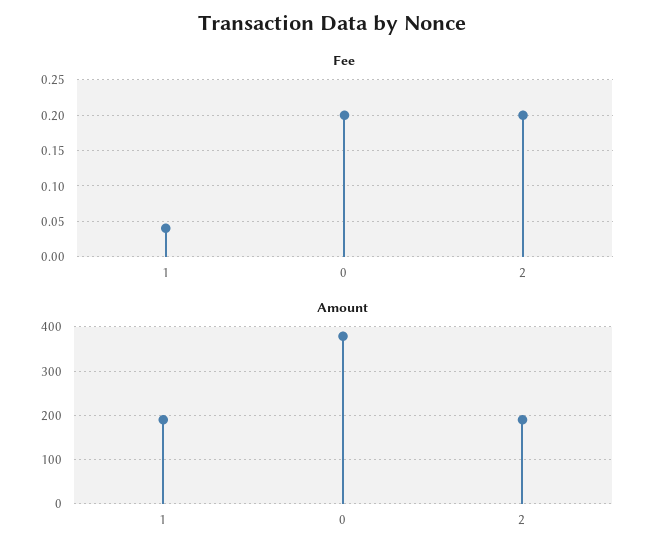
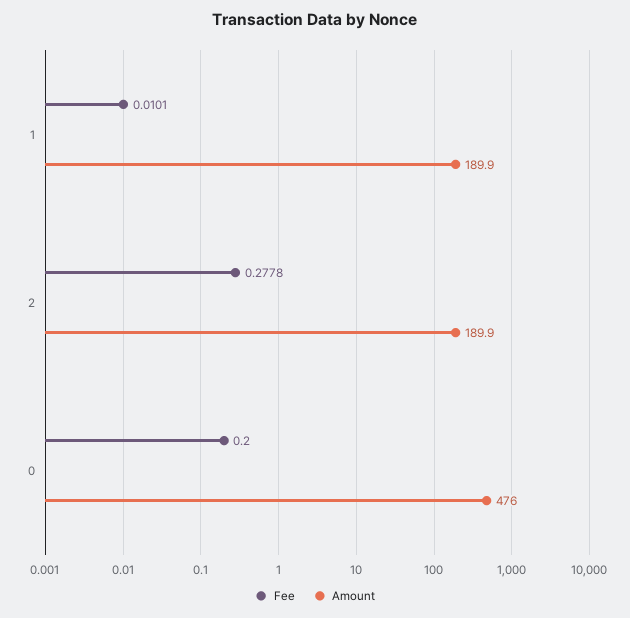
Fee, 1: 0.04 -> 0.0101
Fee, 2: 0.2 -> 0.2778
Amount, 0: 380 -> 476

